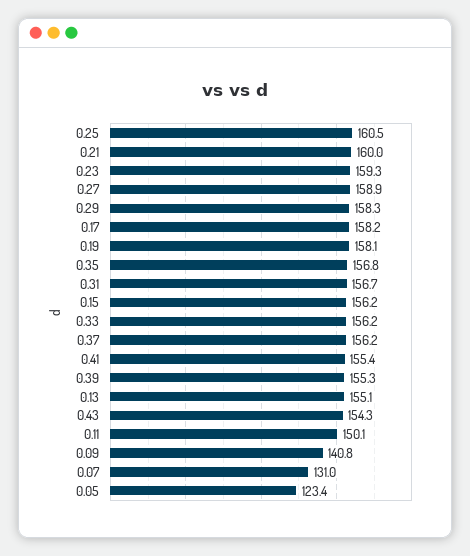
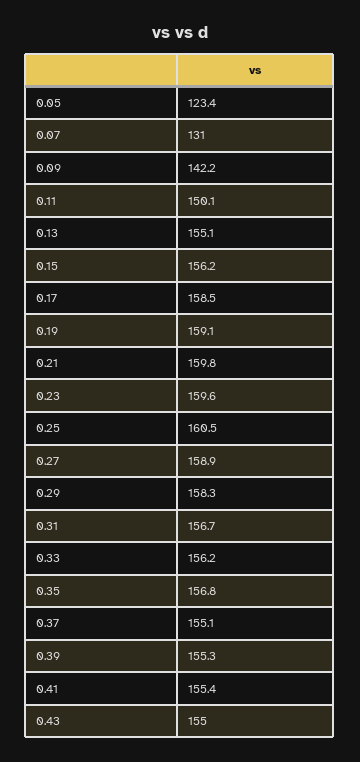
0.21: 160 -> 159.8
0.23: 159.3 -> 159.6
0.17: 158.2 -> 158.5
0.19: 158.1 -> 159.1
0.37: 156.2 -> 155.1
0.43: 154.3 -> 155
0.09: 140.8 -> 142.2

